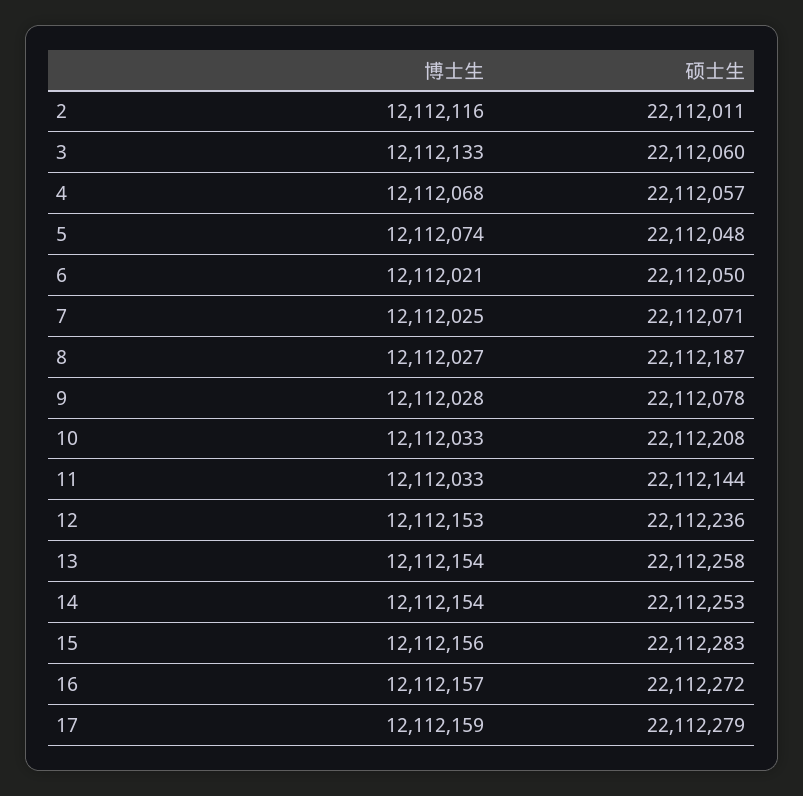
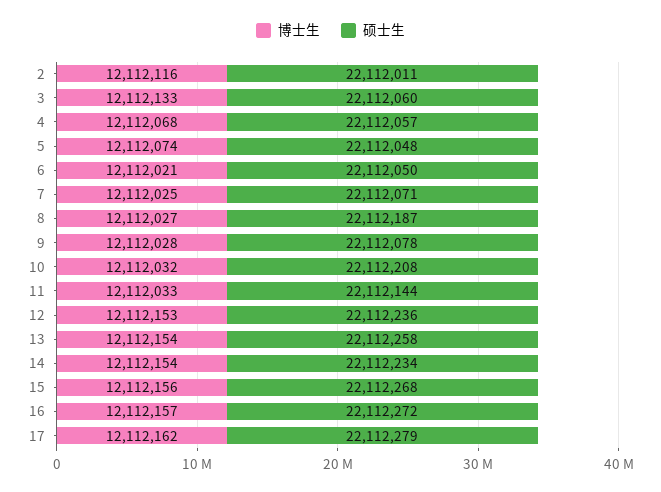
博士生, 10: 12112033 -> 12112032
硕士生, 14: 22112253 -> 22112234
硕士生, 15: 22112283 -> 22112268
博士生, 17: 12112159 -> 12112162

